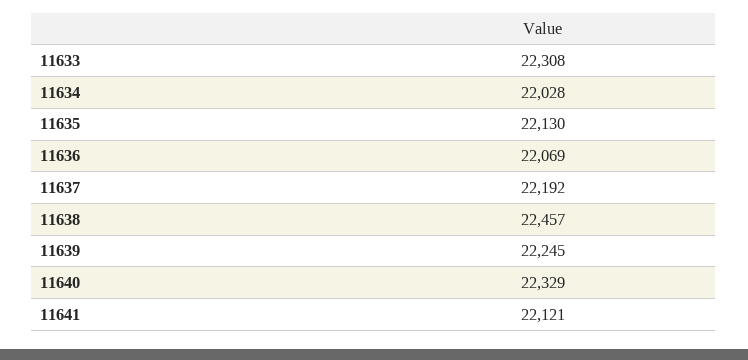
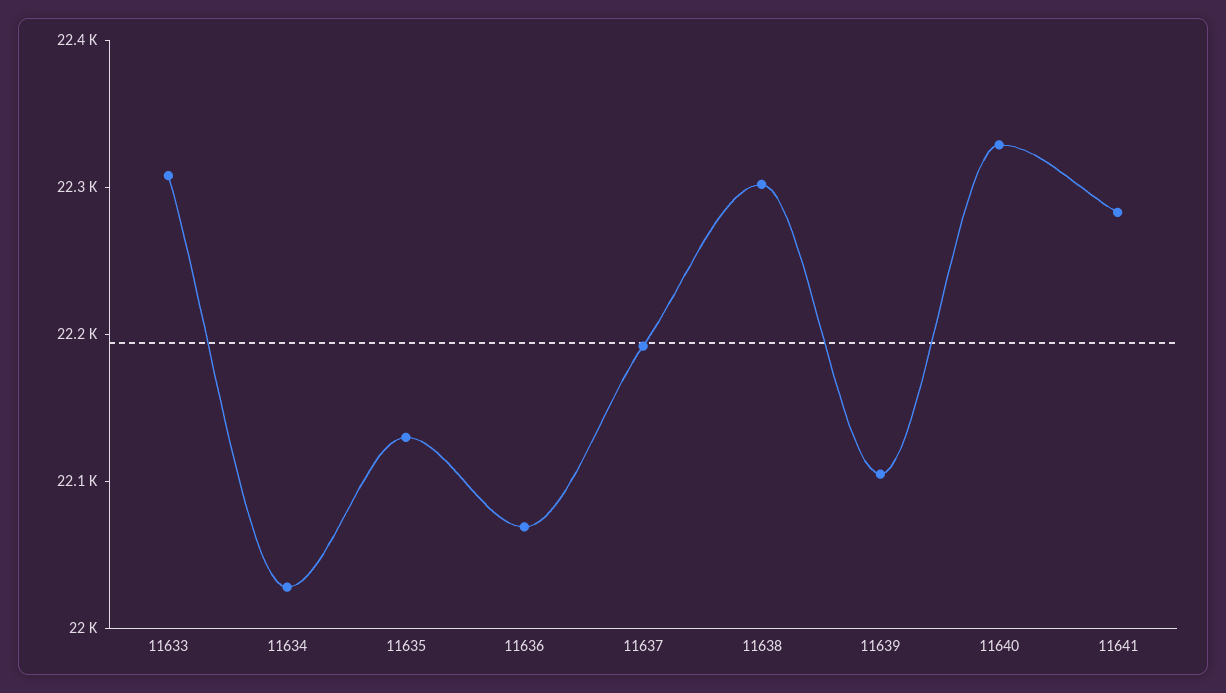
11638: 22457 -> 22300
11639: 22245 -> 22100
11641: 22121 -> 22280

